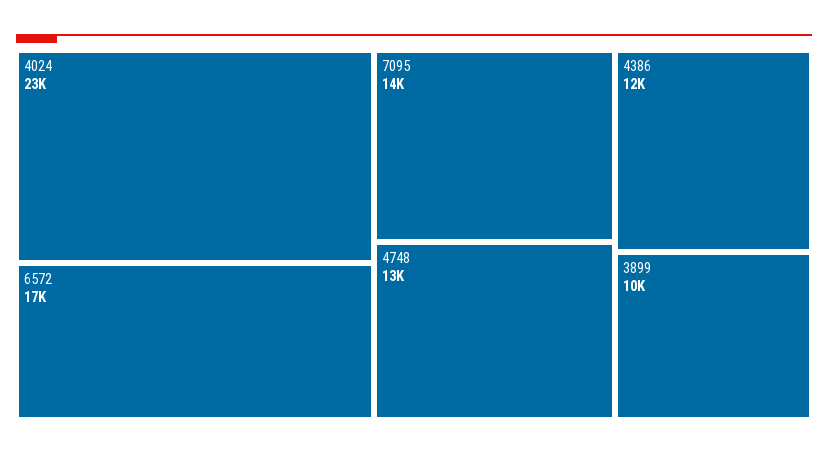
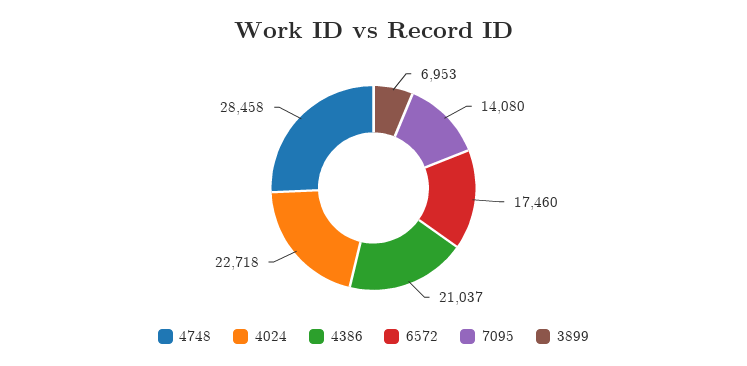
4748: 13000 -> 28458
4386: 12000 -> 21037
3899: 10000 -> 6953

